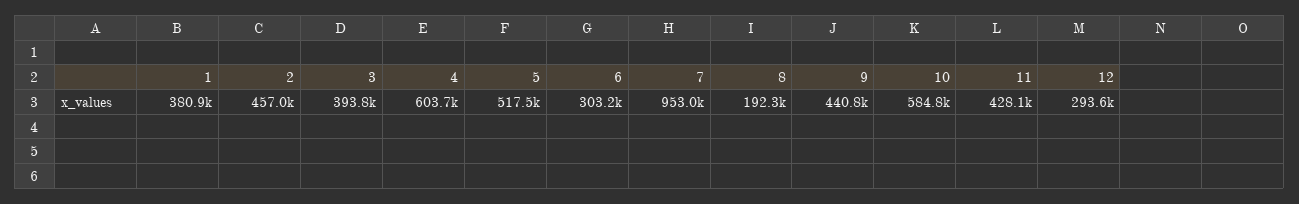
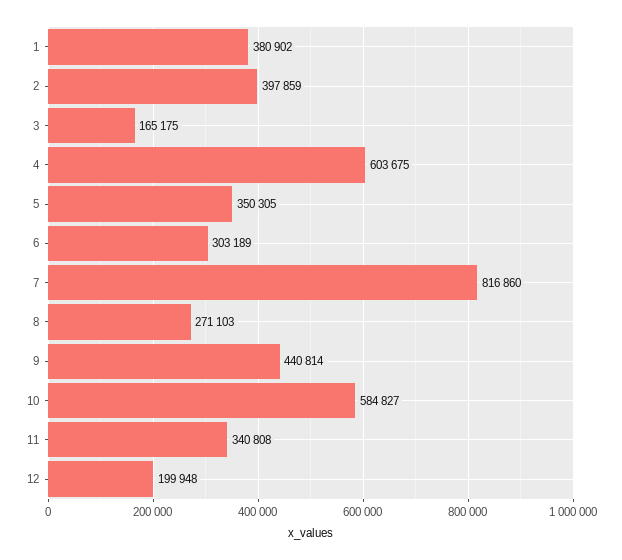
2: 457000 -> 397859
3: 393800 -> 165175
5: 517500 -> 350305
7: 953000 -> 816860
8: 192300 -> 271103
11: 428100 -> 340808
12: 293600 -> 199948

